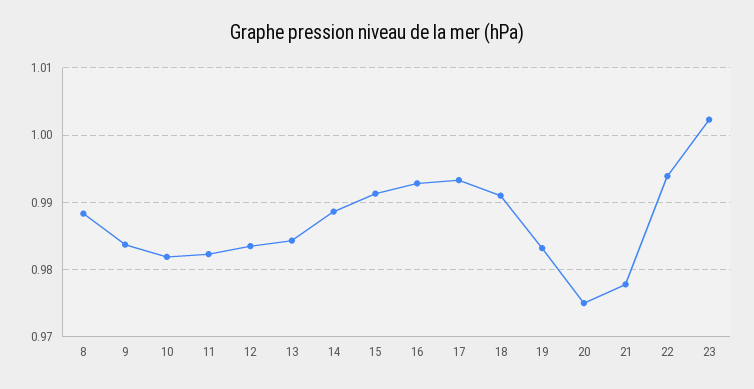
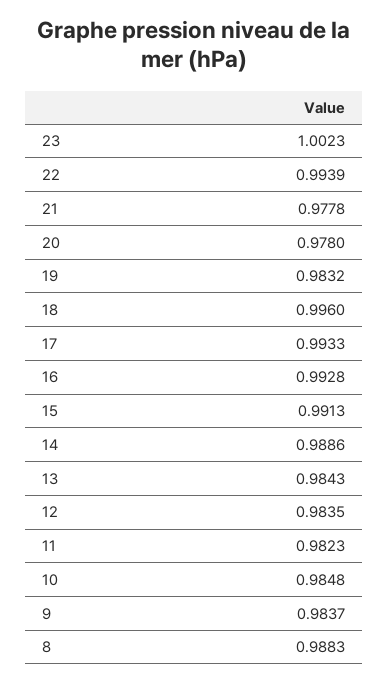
10: 0.982 -> 0.9848
18: 0.991 -> 0.996
20: 0.975 -> 0.978

